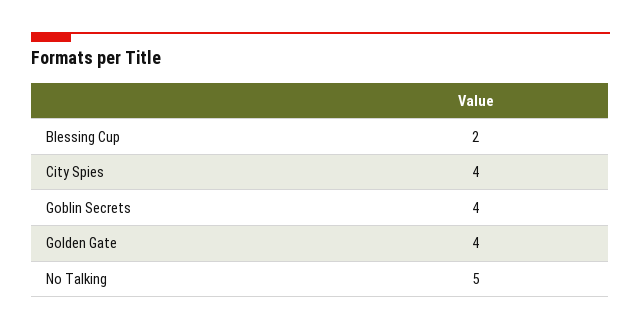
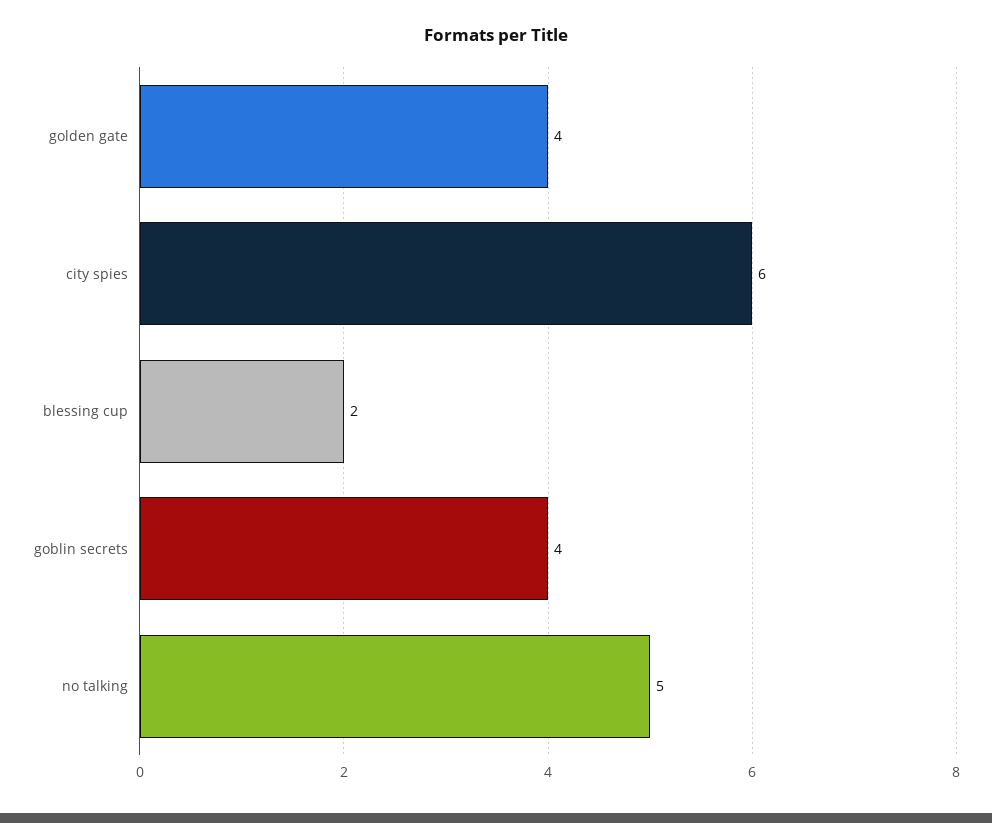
City Spies: 4 -> 6

